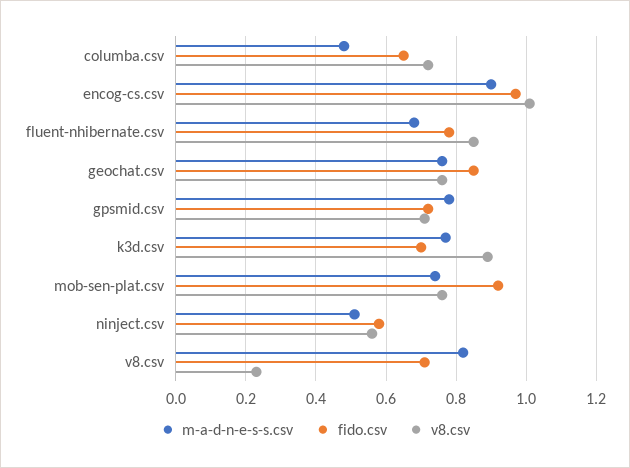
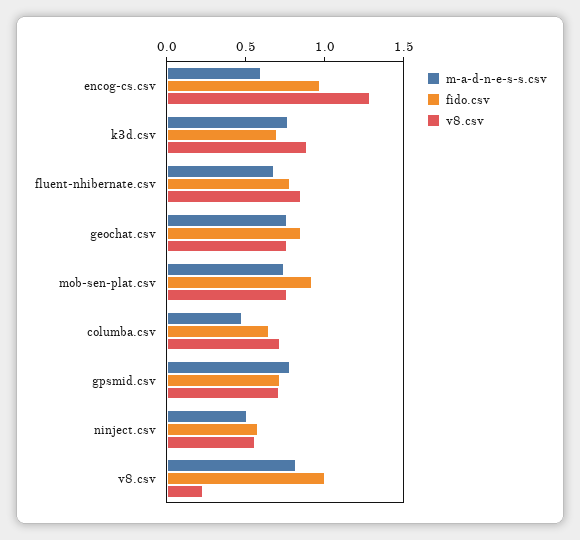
m-a-d-n-e-s-s.csv, encog-cs.csv: 0.9 -> 0.6
v8.csv, encog-cs.csv: 1 -> 1.3
fido.csv, v8.csv: 0.7 -> 1

